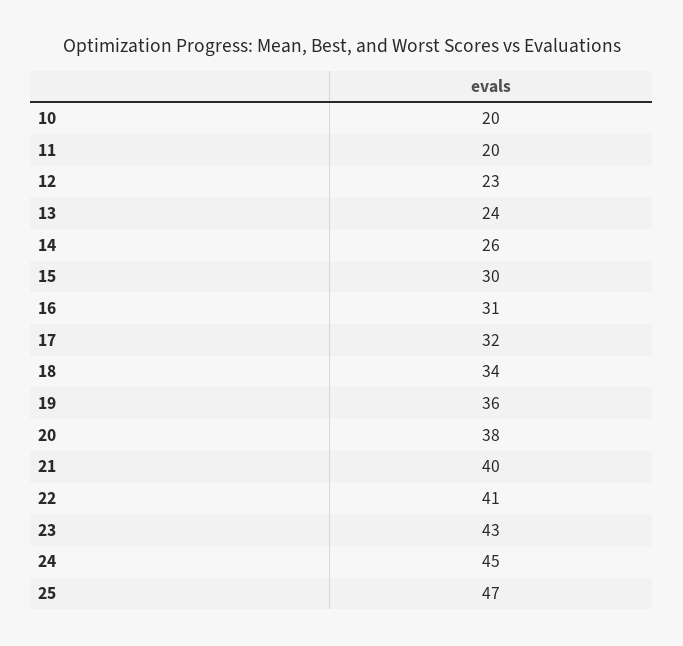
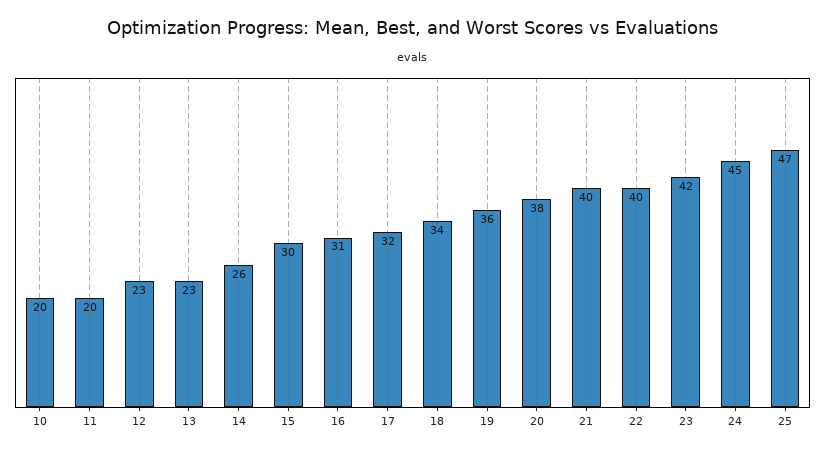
13: 24 -> 23
22: 41 -> 40
23: 43 -> 42

